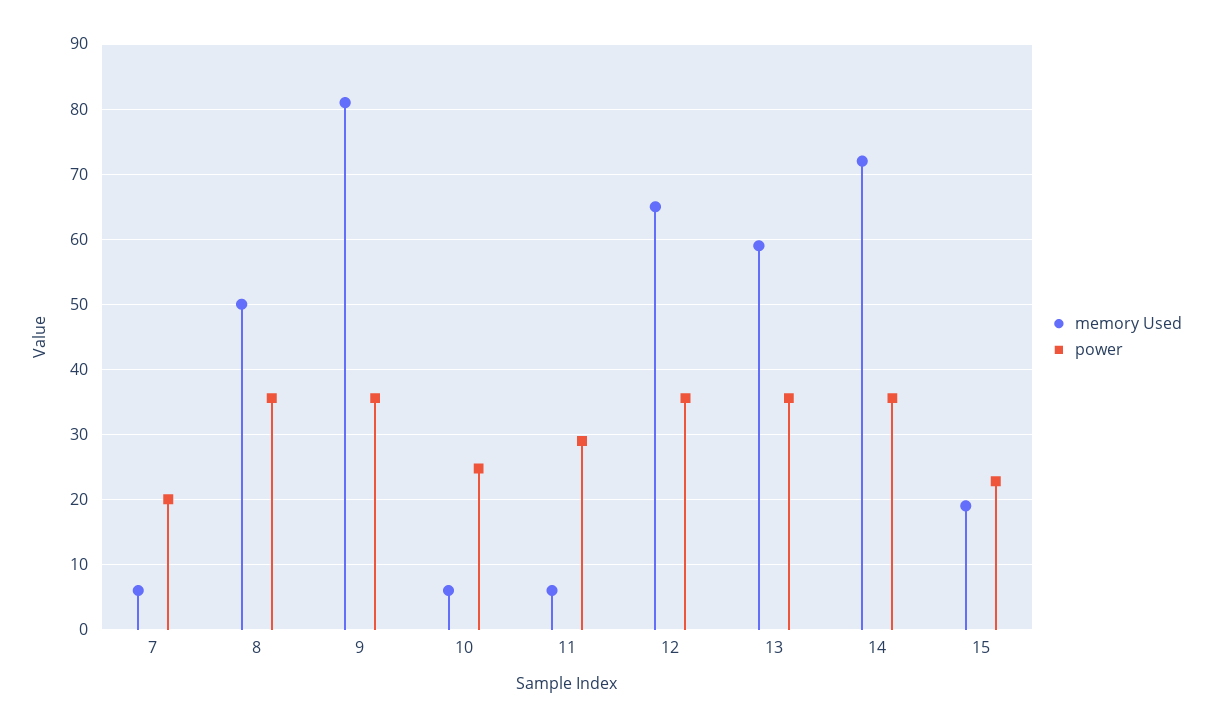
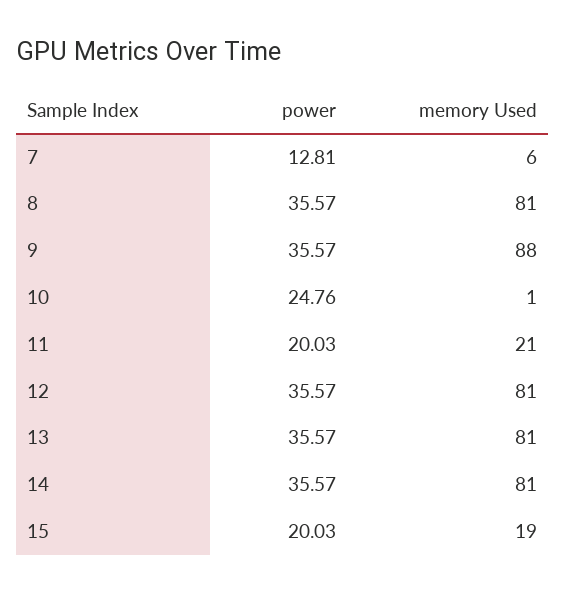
power, 7: 20 -> 12.81
memory Used, 8: 50 -> 81
memory Used, 9: 81 -> 88
memory Used, 10: 6 -> 1
memory Used, 11: 6 -> 21
power, 11: 29 -> 20.03
memory Used, 12: 65 -> 81
memory Used, 13: 59 -> 81
memory Used, 14: 72 -> 81
power, 15: 23 -> 20.03

